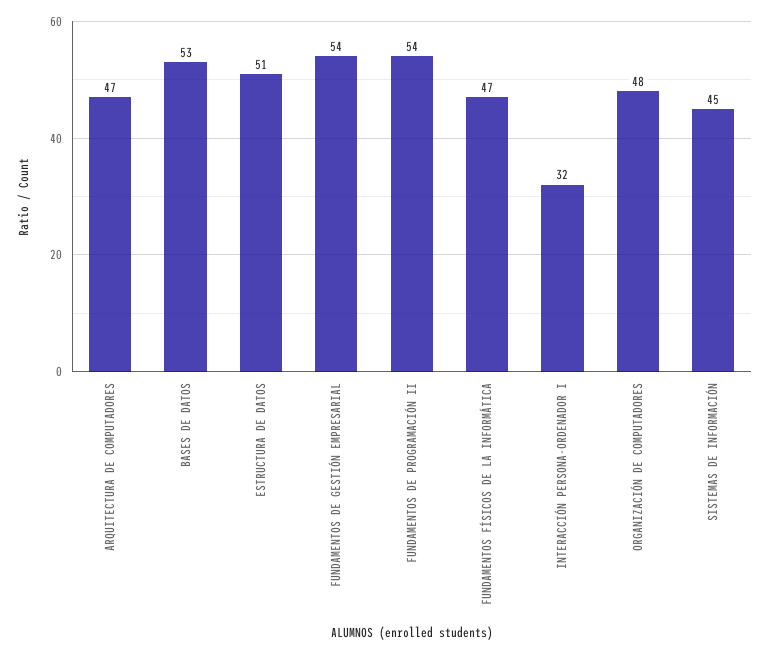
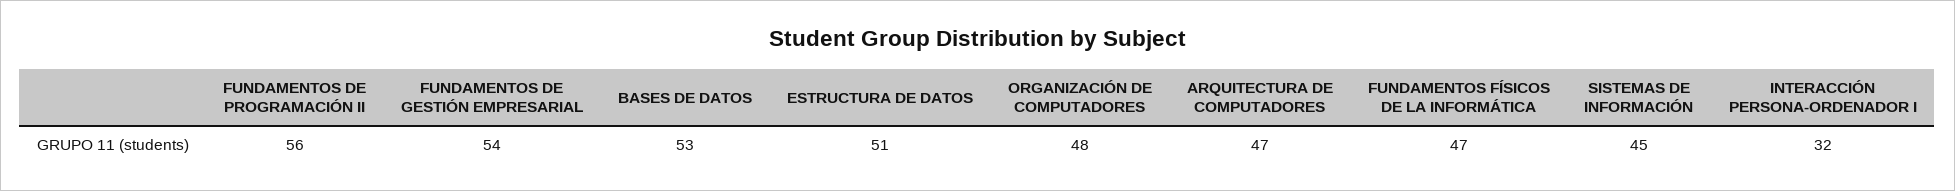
FUNDAMENTOS DE PROGRAMACIÓN II: 54 -> 56

